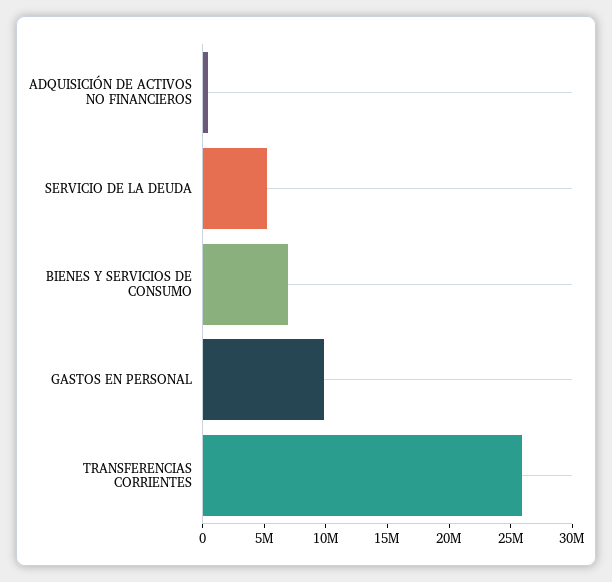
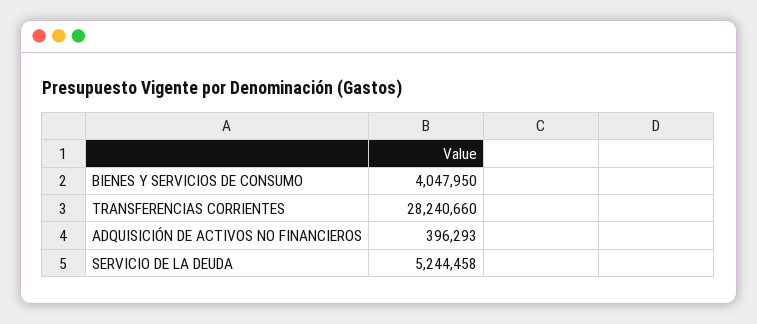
BIENES Y SERVICIOS DE CONSUMO: 7000000 -> 4047950
GASTOS EN PERSONAL: 10000000 -> none
TRANSFERENCIAS CORRIENTES: 26000000 -> 28240660

